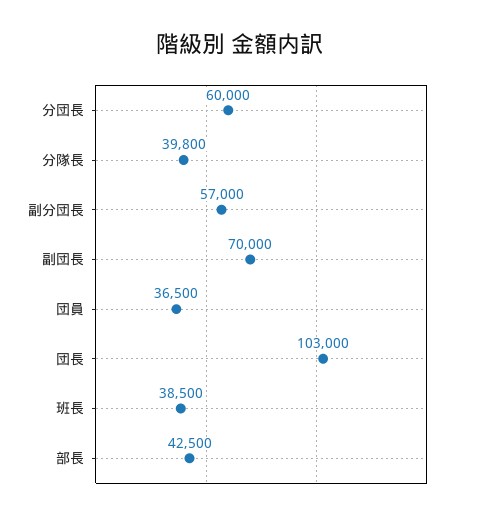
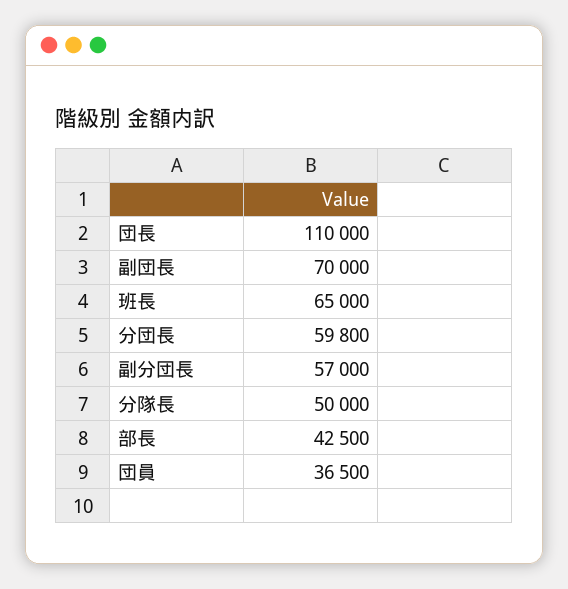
分団長: 60000 -> 59800
分隊長: 39800 -> 50000
団長: 103000 -> 110000
班長: 38500 -> 65000

